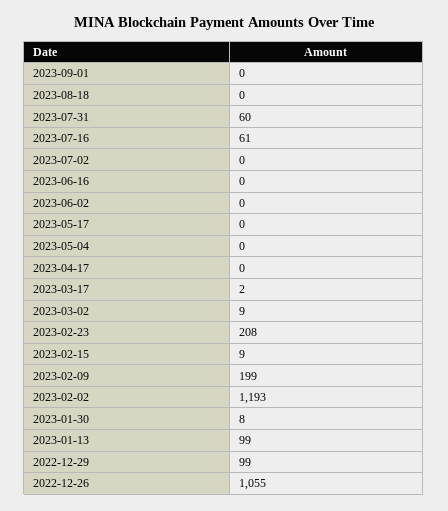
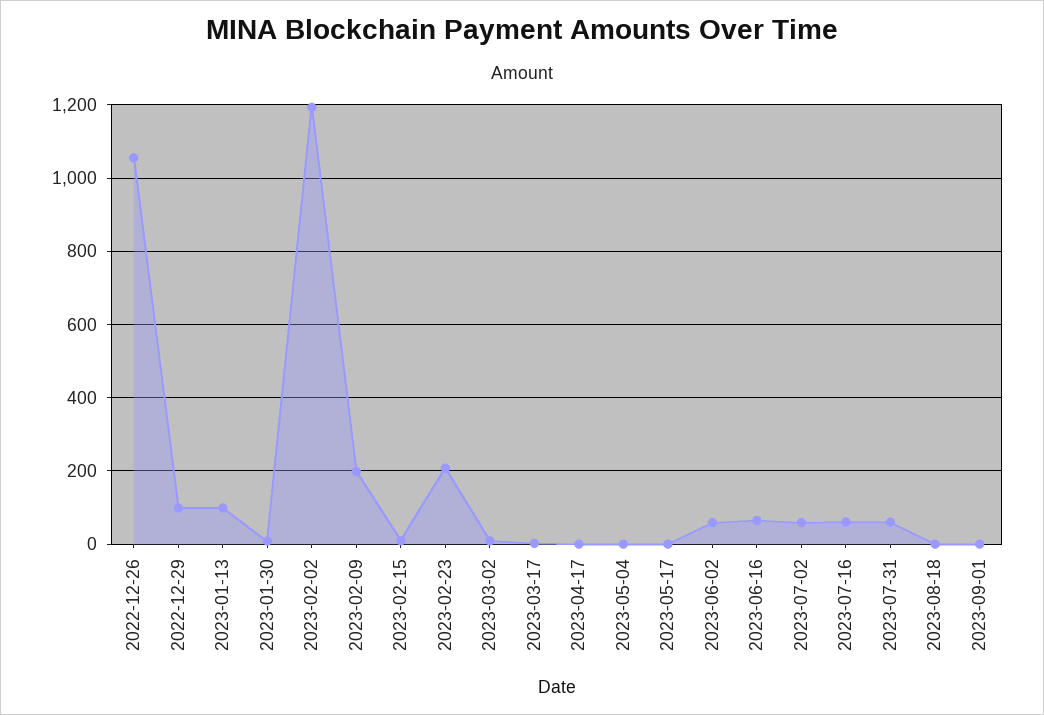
2023-07-02: 0 -> 60
2023-06-16: 0 -> 60
2023-06-02: 0 -> 60

